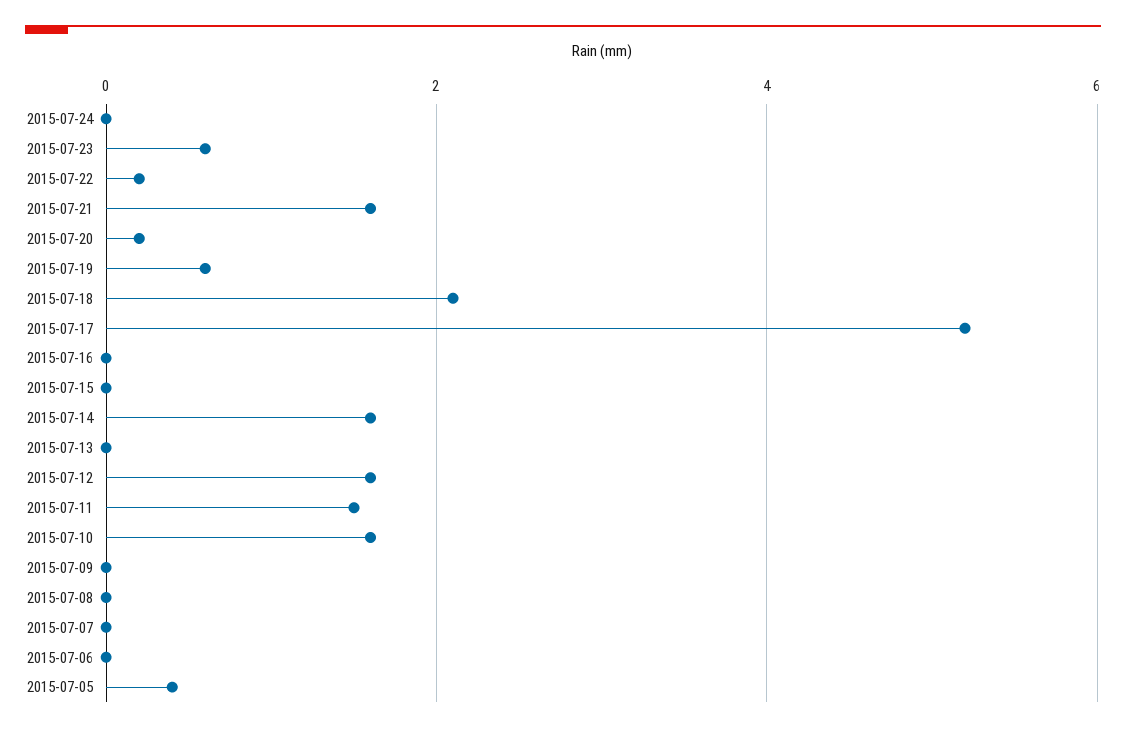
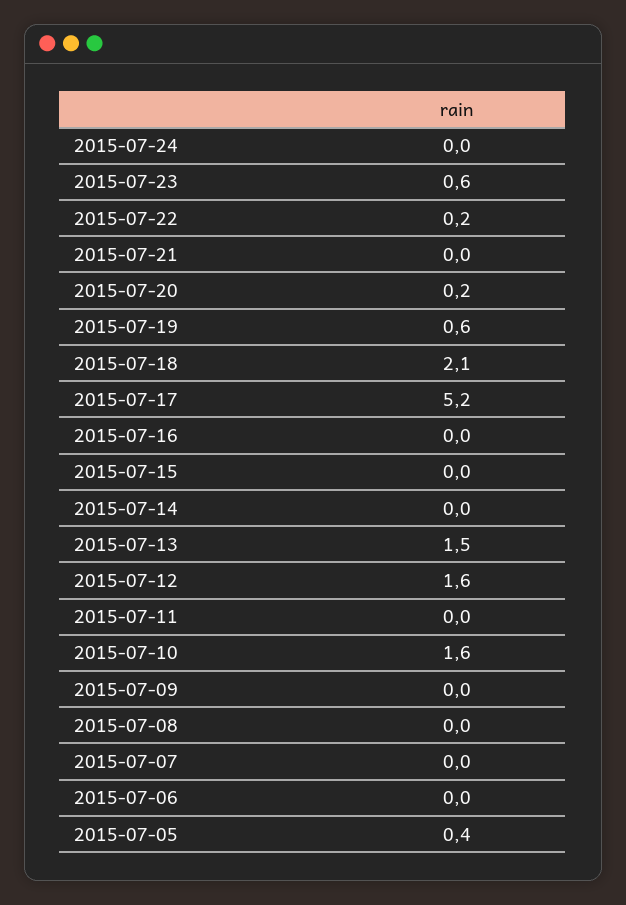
2015-07-21: 1.5 -> 0
2015-07-14: 1.5 -> 0
2015-07-13: 0 -> 1.5
2015-07-11: 1.5 -> 0

